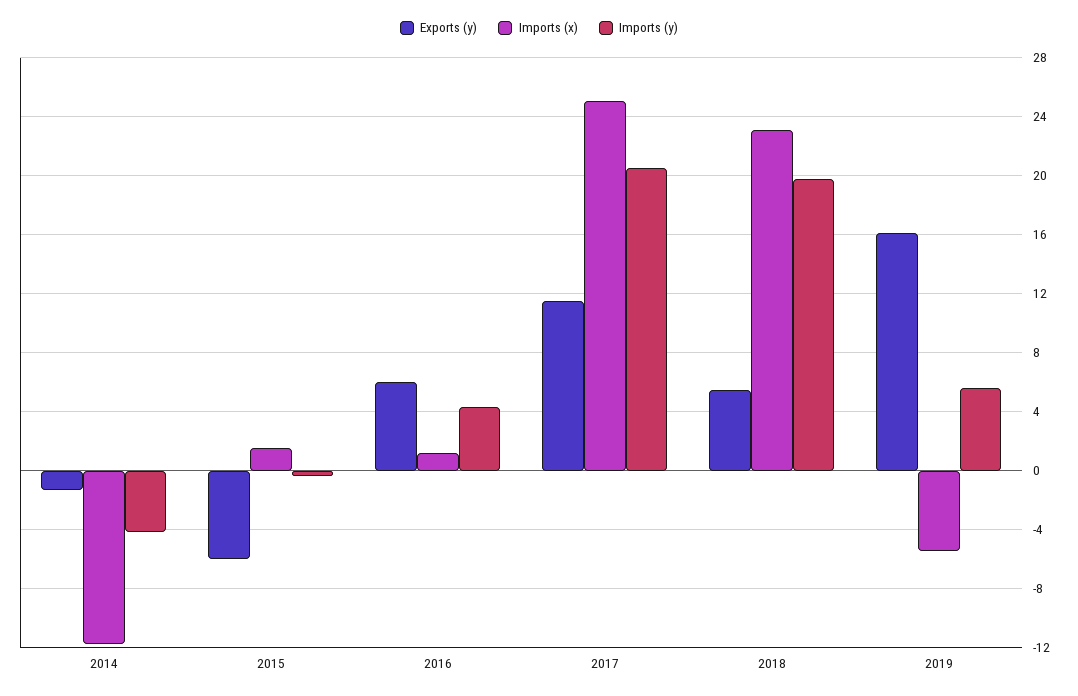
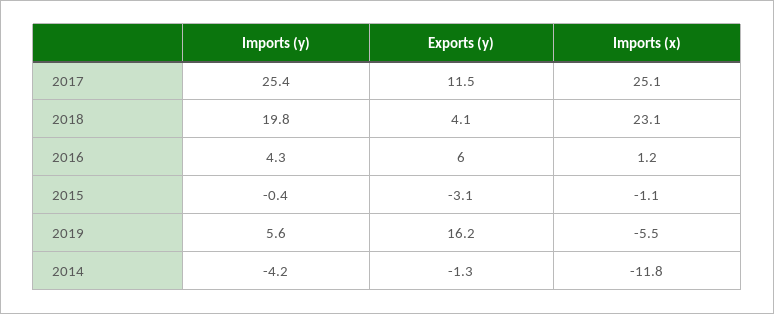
Exports (y), 2015: -6 -> -3.1
Imports (x), 2015: 1.5 -> -1.1
Imports (y), 2017: 20.5 -> 25.4
Exports (y), 2018: 5.5 -> 4.1

